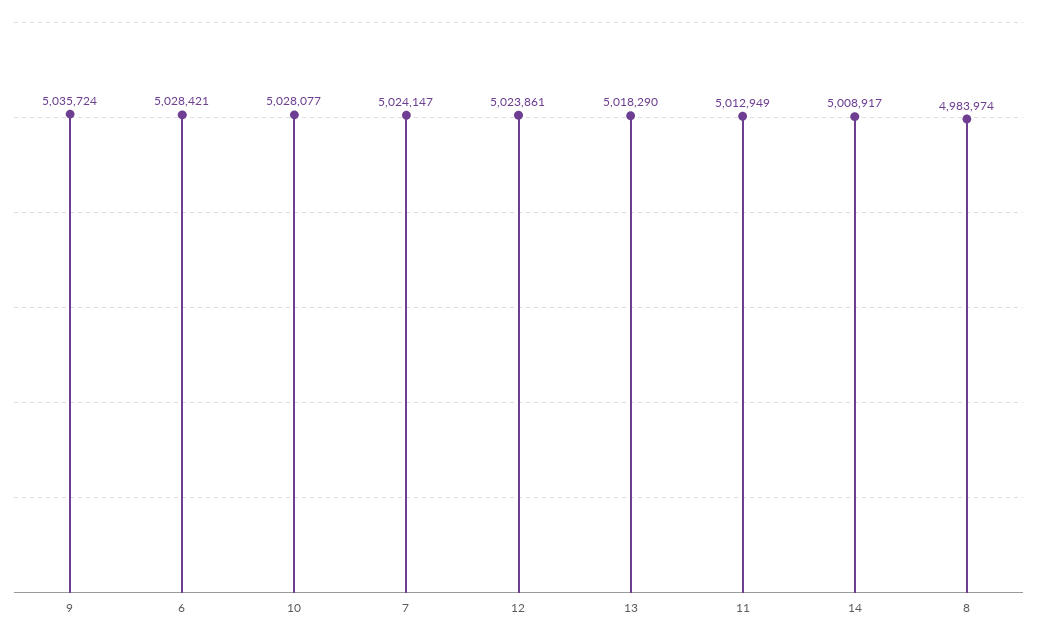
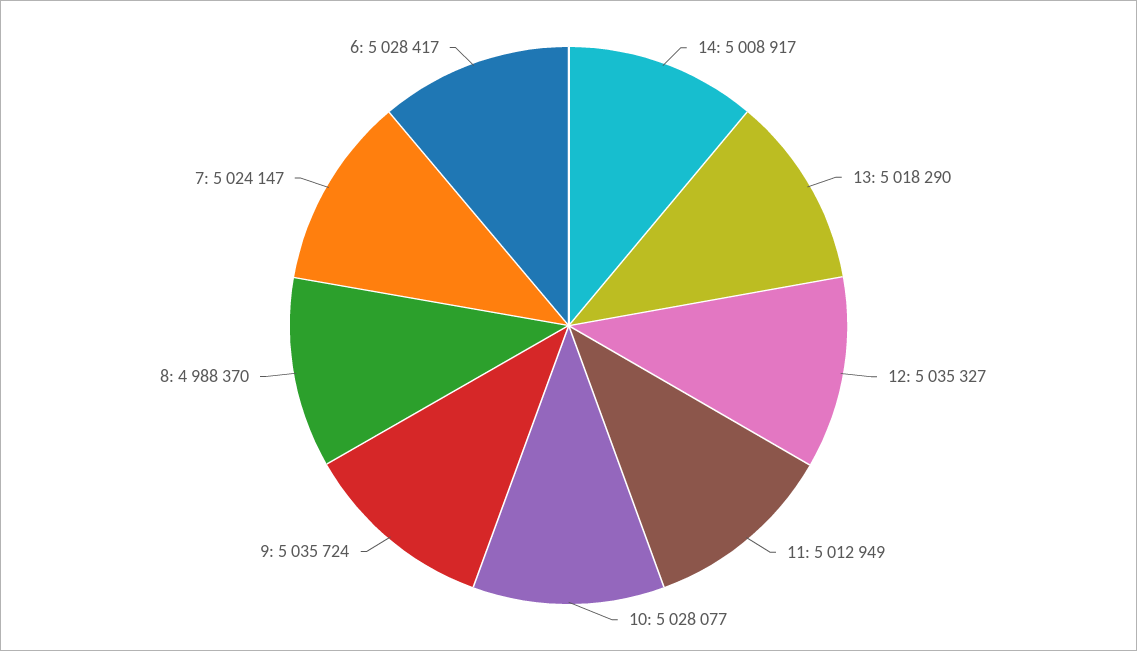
6: 5028421 -> 5028417
12: 5023861 -> 5035327
8: 4983974 -> 4988370

